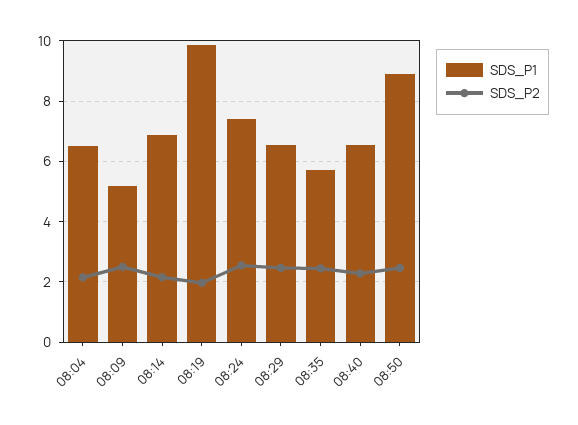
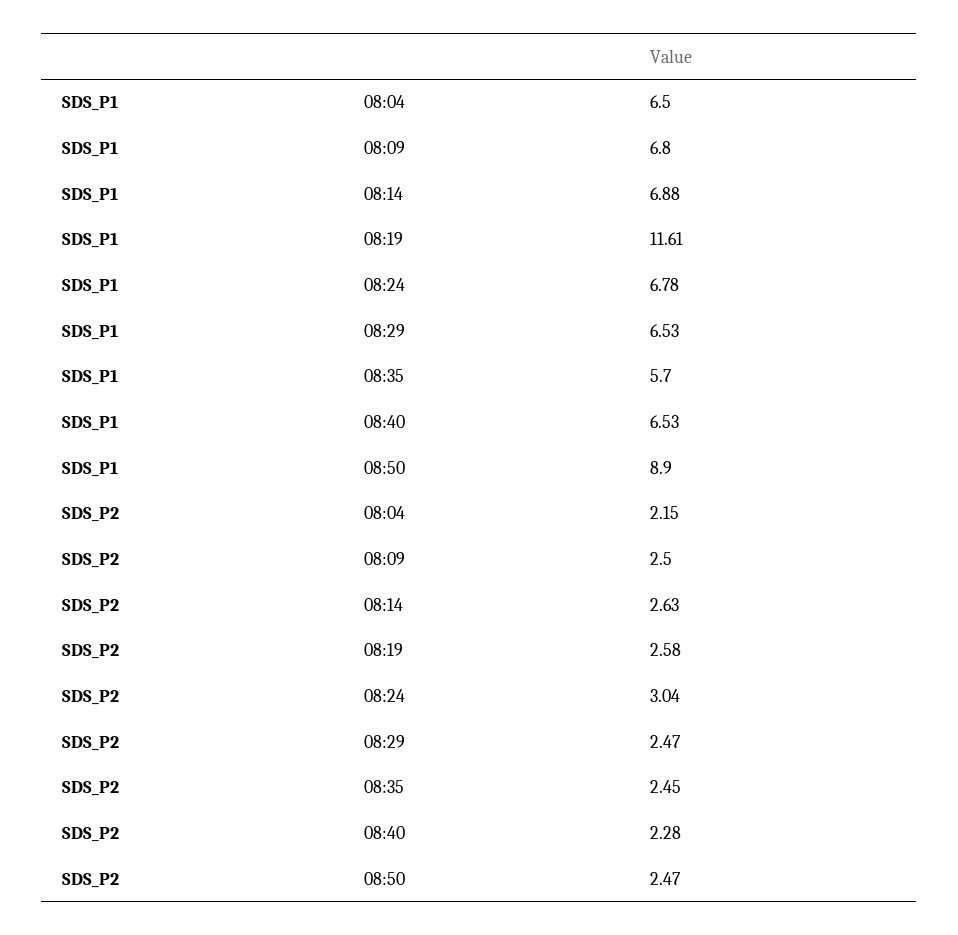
SDS_P1, 08:09: 5.2 -> 6.8
SDS_P2, 08:14: 2.2 -> 2.63
SDS_P1, 08:19: 9.8 -> 11.61
SDS_P2, 08:19: 2 -> 2.58
SDS_P1, 08:24: 7.4 -> 6.78
SDS_P2, 08:24: 2.6 -> 3.04

